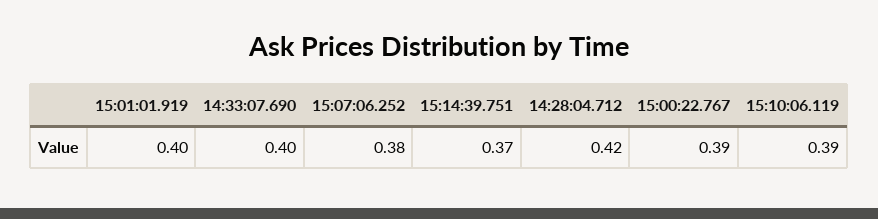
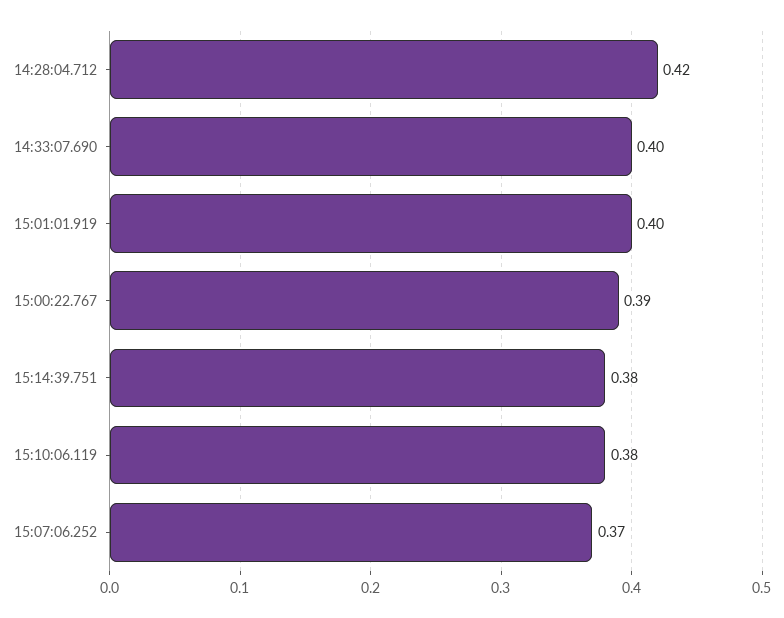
15:07:06.252: 0.38 -> 0.37
15:14:39.751: 0.37 -> 0.38
15:10:06.119: 0.39 -> 0.38

